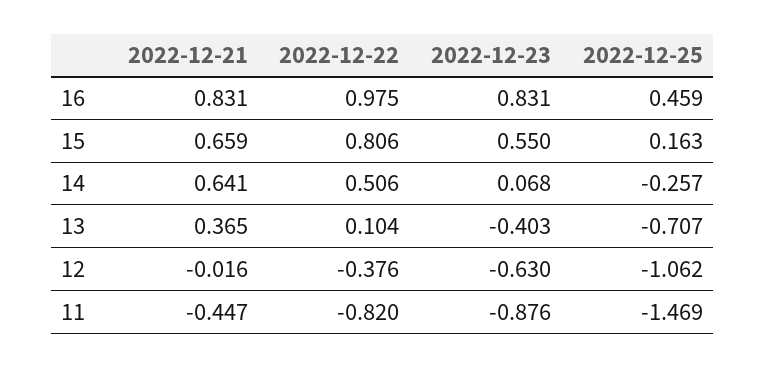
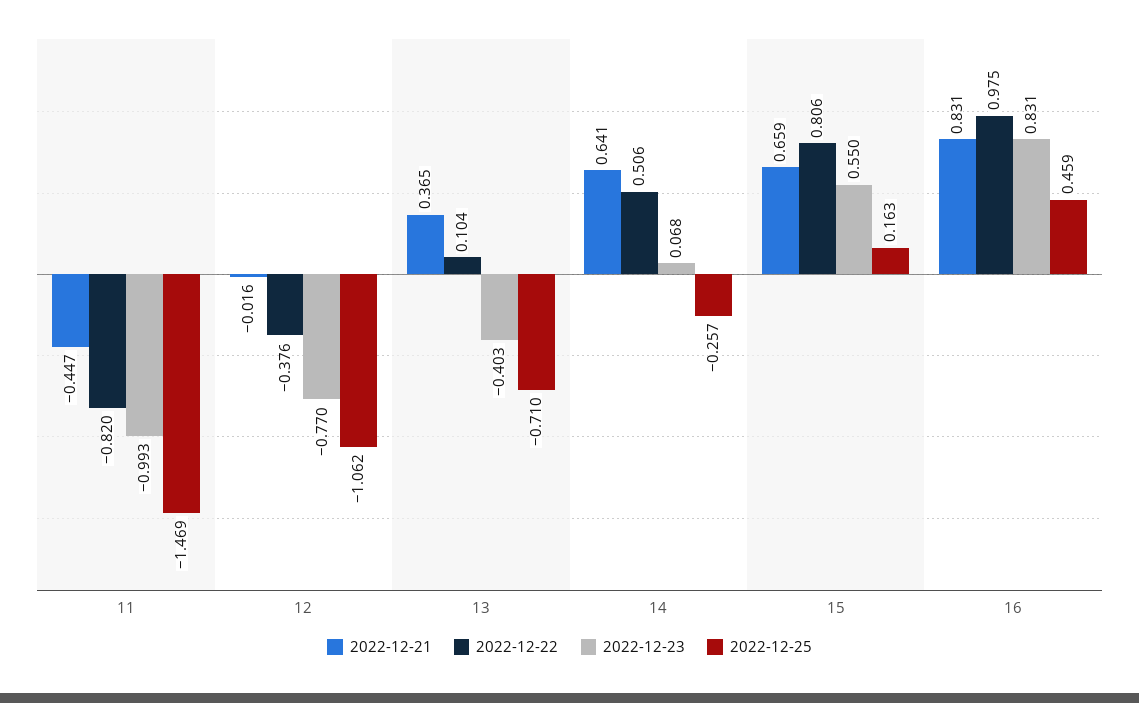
2022-12-25, 13: -0.707 -> -0.71
2022-12-23, 12: -0.63 -> -0.77
2022-12-23, 11: -0.876 -> -0.993

